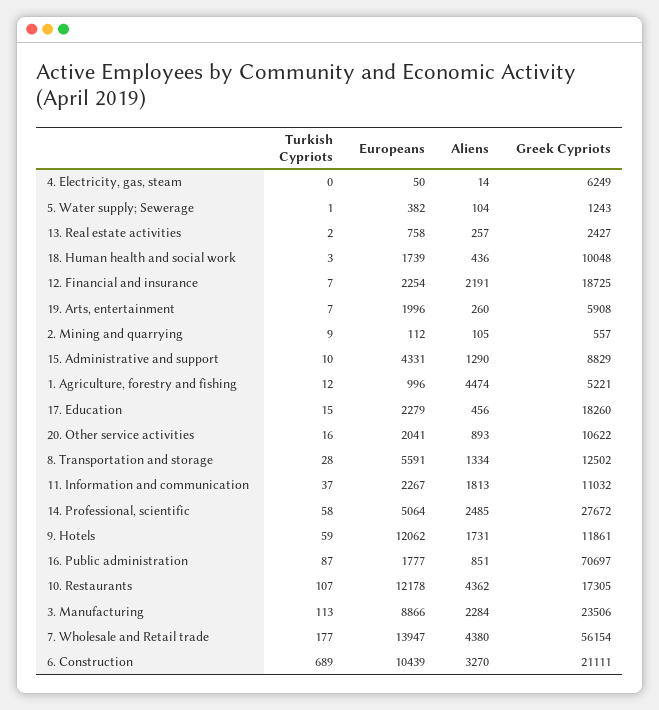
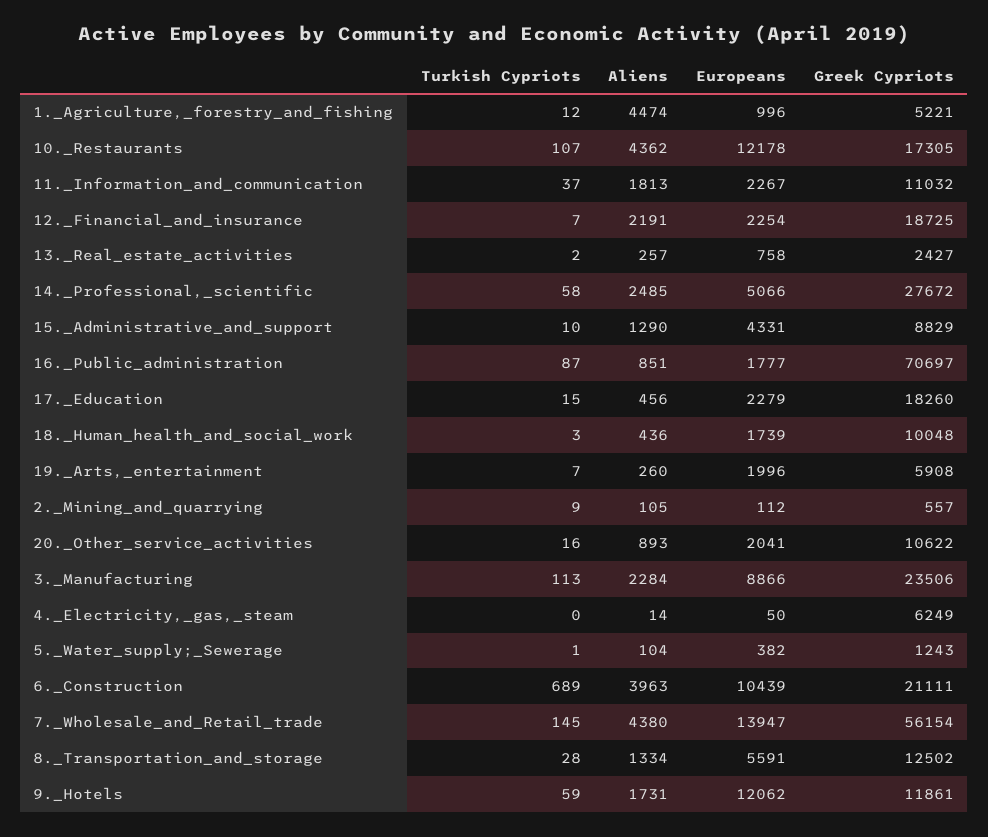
Europeans, 14. Professional, scientific: 5064 -> 5066
Turkish Cypriots, 7. Wholesale and Retail trade: 177 -> 145
Aliens, 6. Construction: 3270 -> 3963

